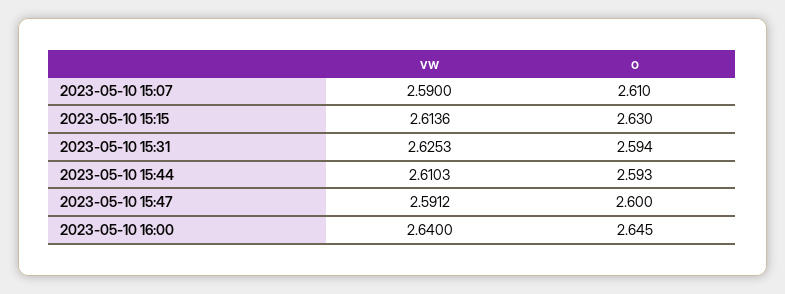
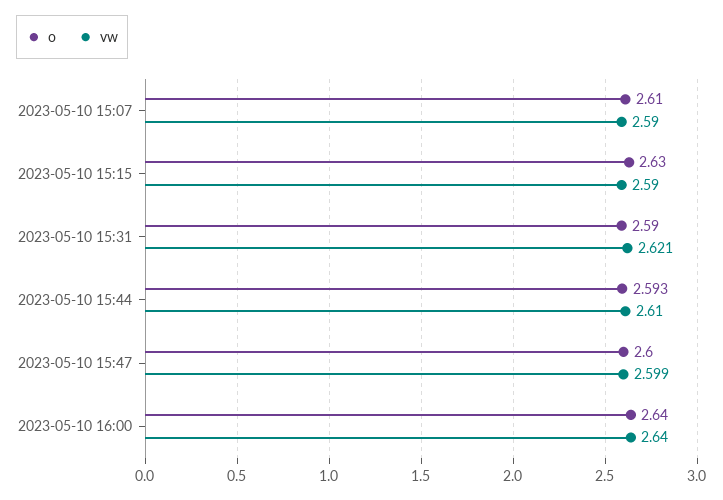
vw, 2023-05-10 15:15: 2.6136 -> 2.59
vw, 2023-05-10 15:31: 2.6253 -> 2.621
o, 2023-05-10 15:31: 2.594 -> 2.59
vw, 2023-05-10 15:47: 2.5912 -> 2.599
o, 2023-05-10 16:00: 2.645 -> 2.64

